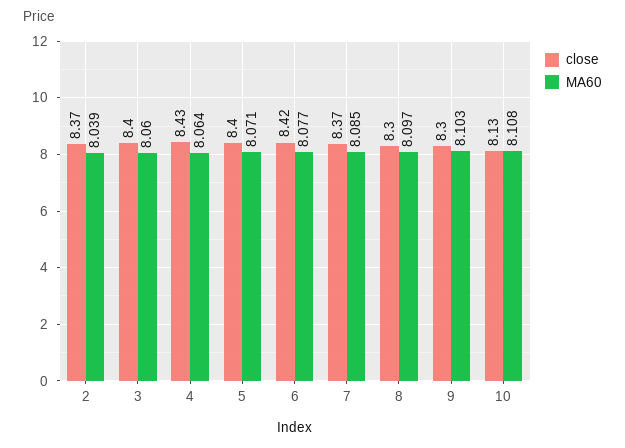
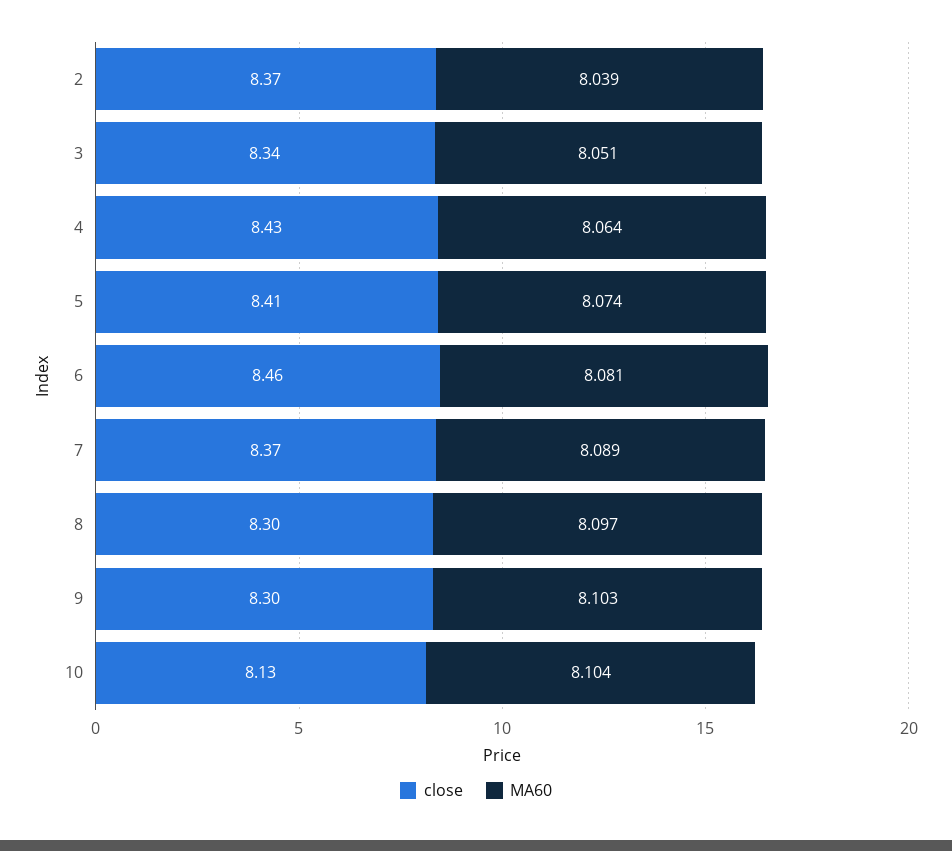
close, 3: 8.4 -> 8.34
MA60, 3: 8.06 -> 8.051
close, 5: 8.4 -> 8.41
MA60, 5: 8.071 -> 8.074
close, 6: 8.42 -> 8.46
MA60, 6: 8.077 -> 8.081
MA60, 7: 8.085 -> 8.089
MA60, 10: 8.108 -> 8.104

